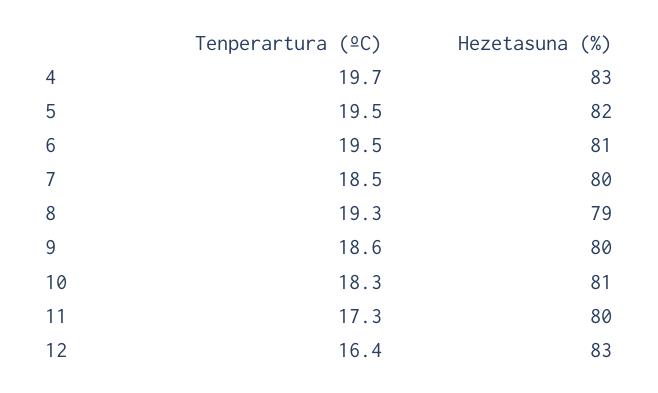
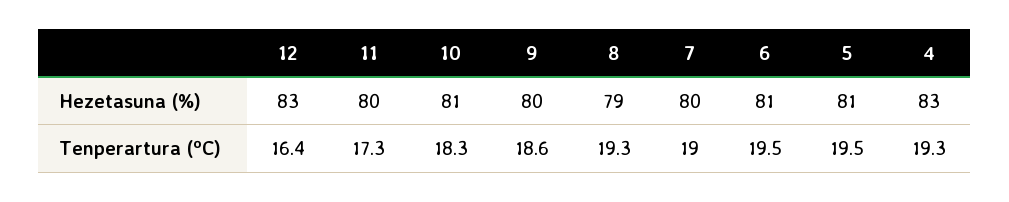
Tenperartura (ºC), 4: 19.7 -> 19.3
Hezetasuna (%), 5: 82 -> 81
Tenperartura (ºC), 7: 18.5 -> 19

